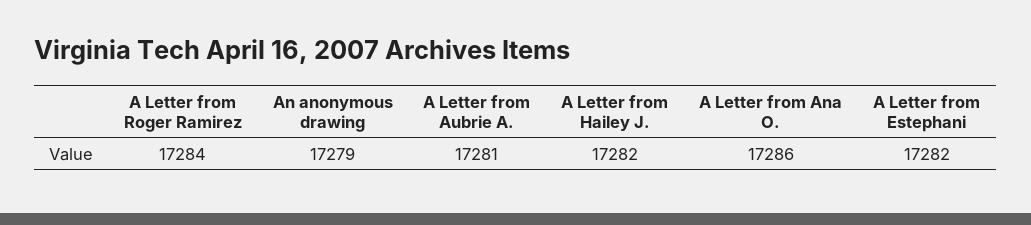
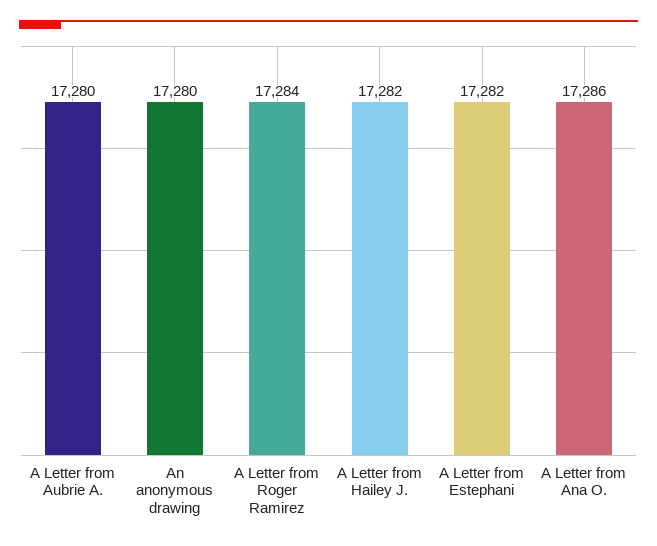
An anonymous drawing: 17279 -> 17280
A Letter from Aubrie A.: 17281 -> 17280

